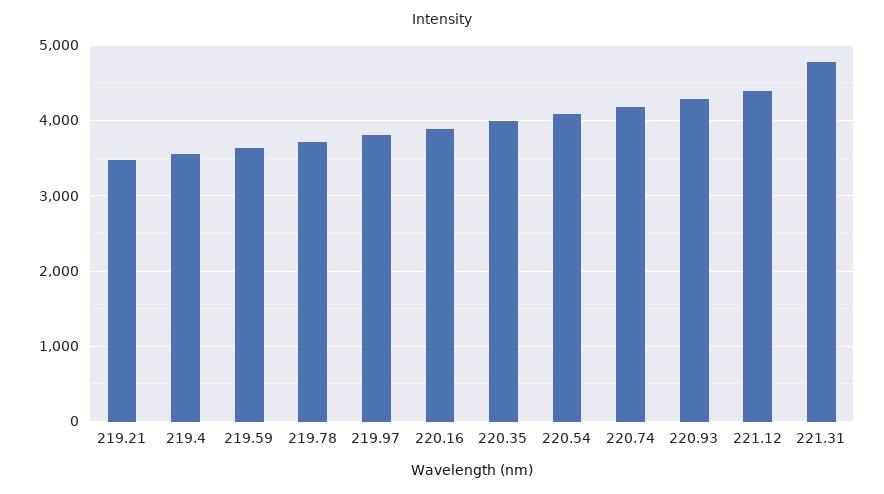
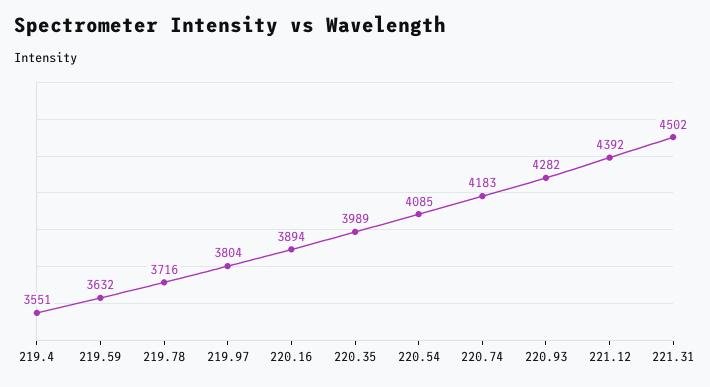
219.21: 3500 -> none
221.31: 4800 -> 4502

